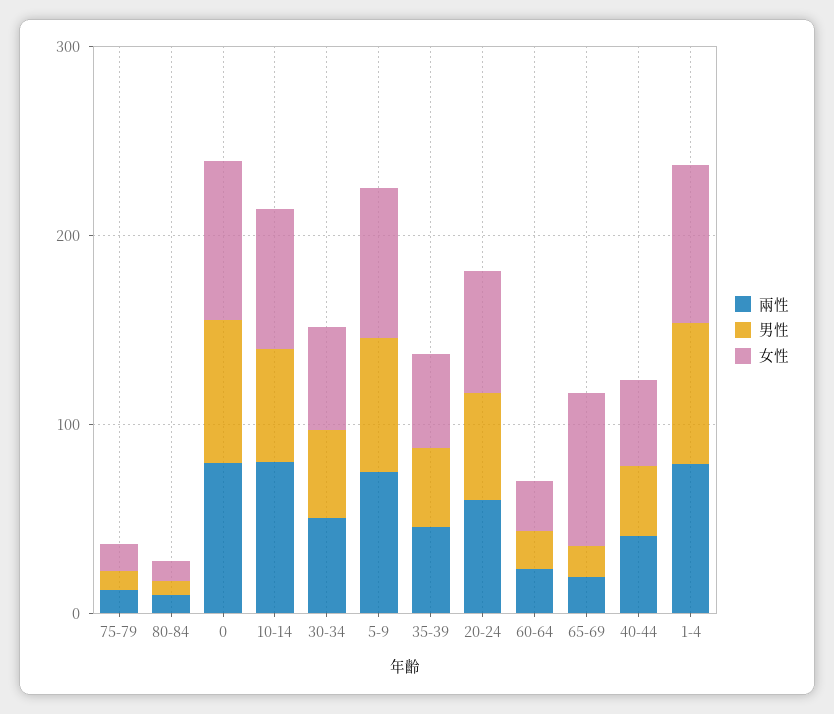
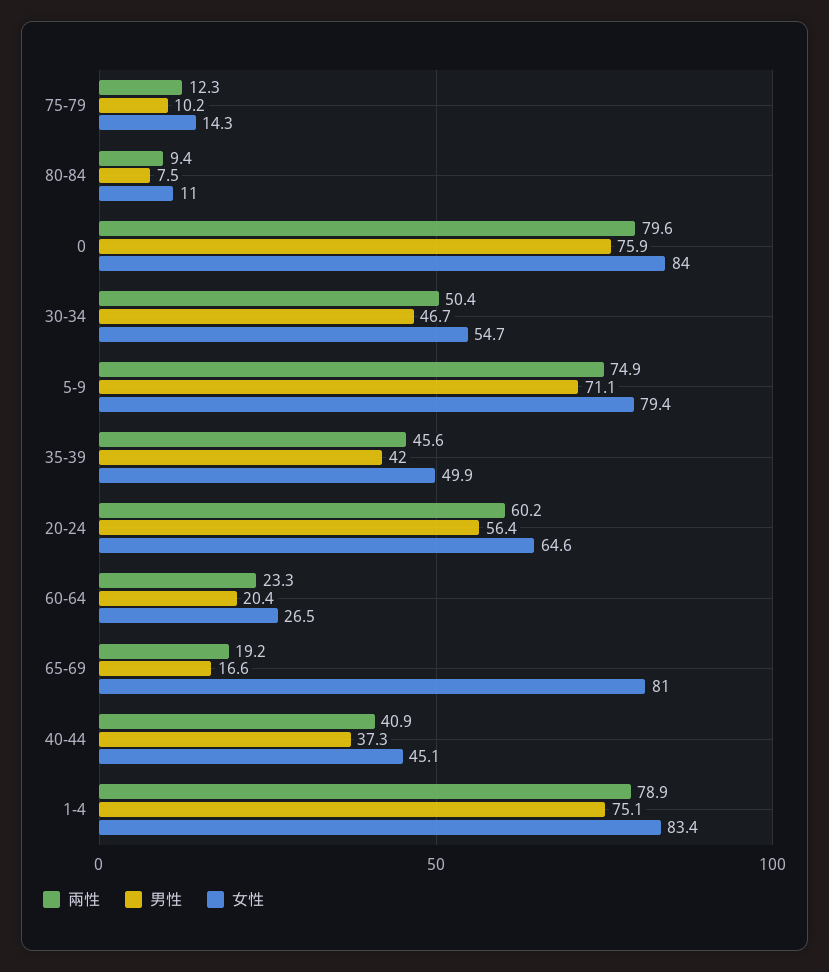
兩性, 10-14: 80 -> none
男性, 10-14: 60 -> none
女性, 10-14: 80 -> none

